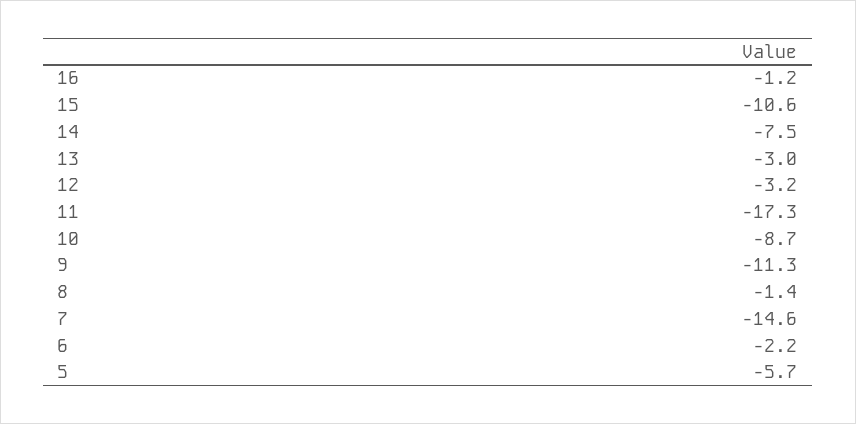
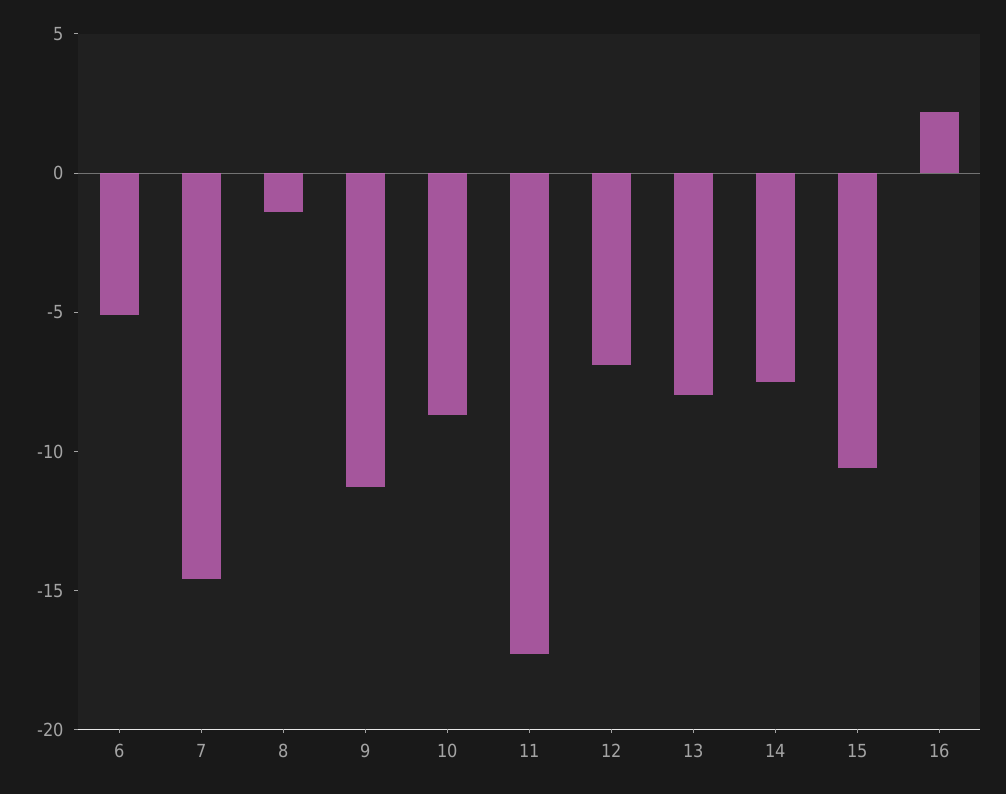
16: -1.2 -> 2
13: -3 -> -8
12: -3.2 -> -7
6: -2.2 -> -5
5: -5.7 -> none

